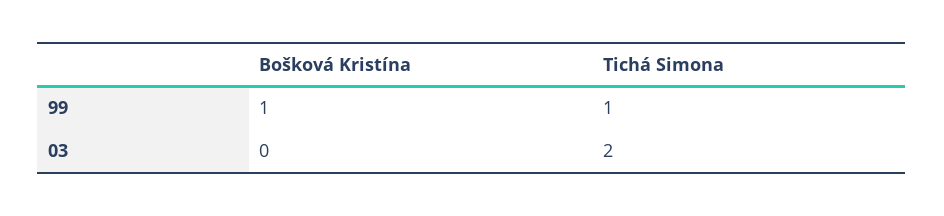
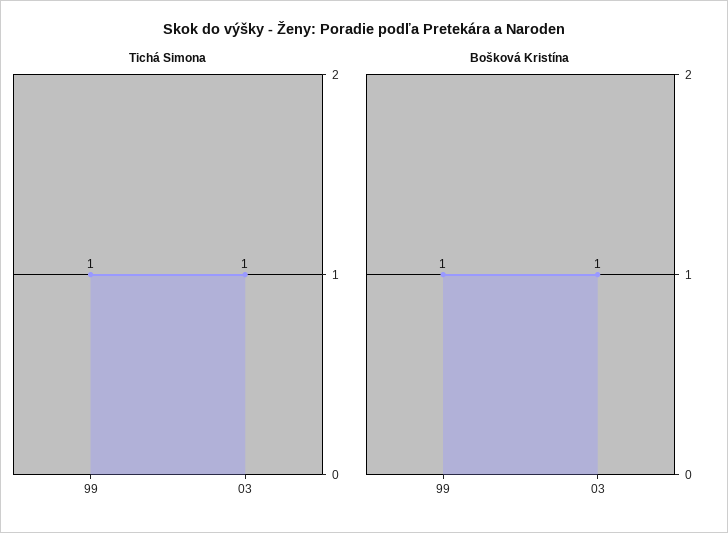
Bošková Kristína, 03: 0 -> 1
Tichá Simona, 03: 2 -> 1

